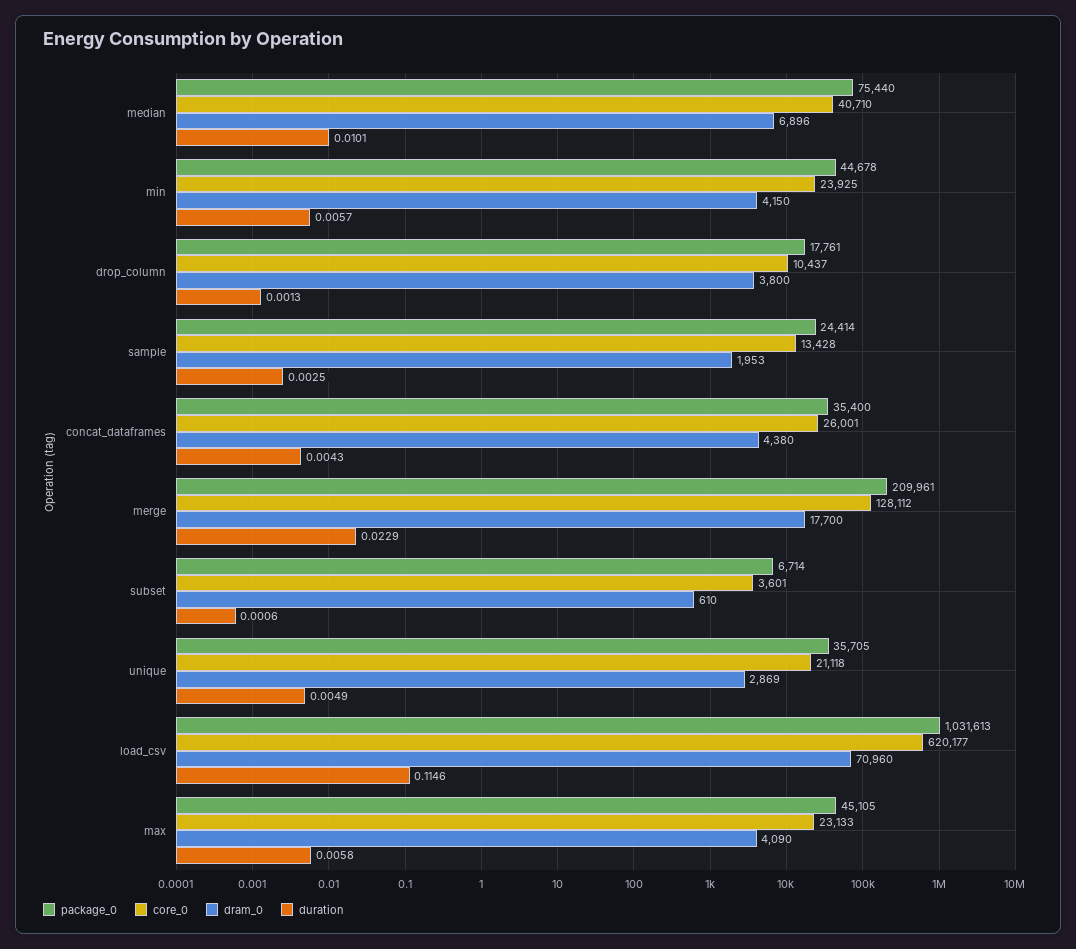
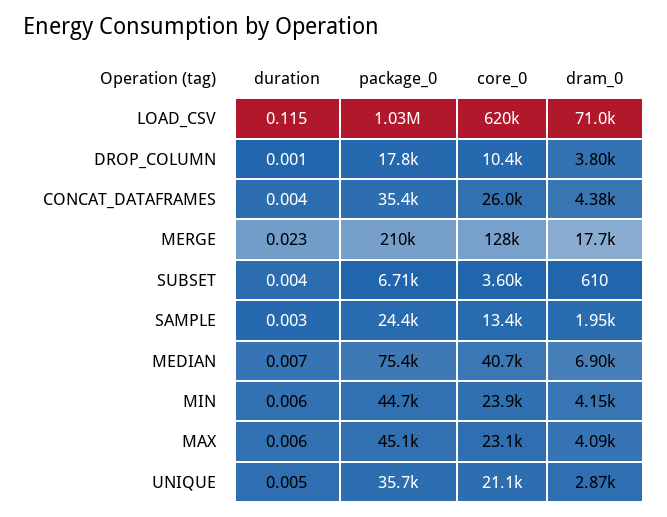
duration, median: 0.0101 -> 0.007
duration, subset: 0.0006 -> 0.004

